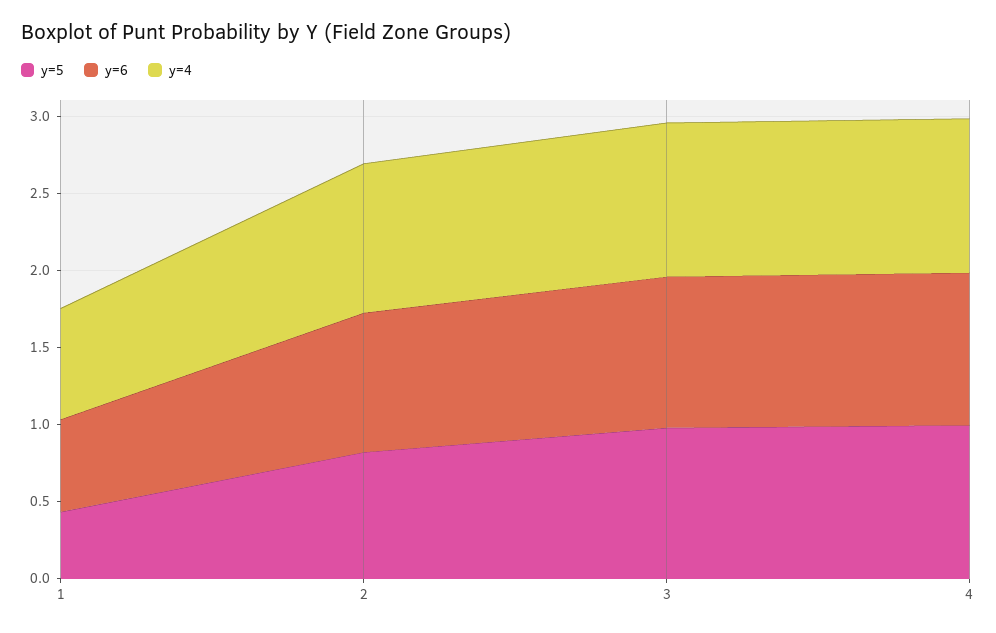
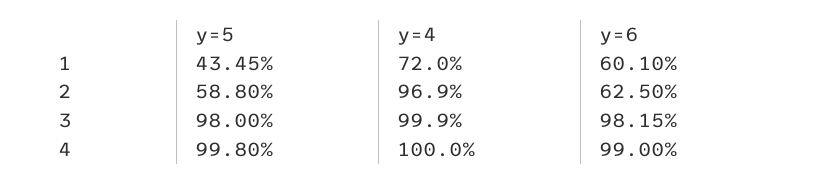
y=5, 2: 0.8 -> 0.588
y=6, 2: 0.9 -> 0.625

